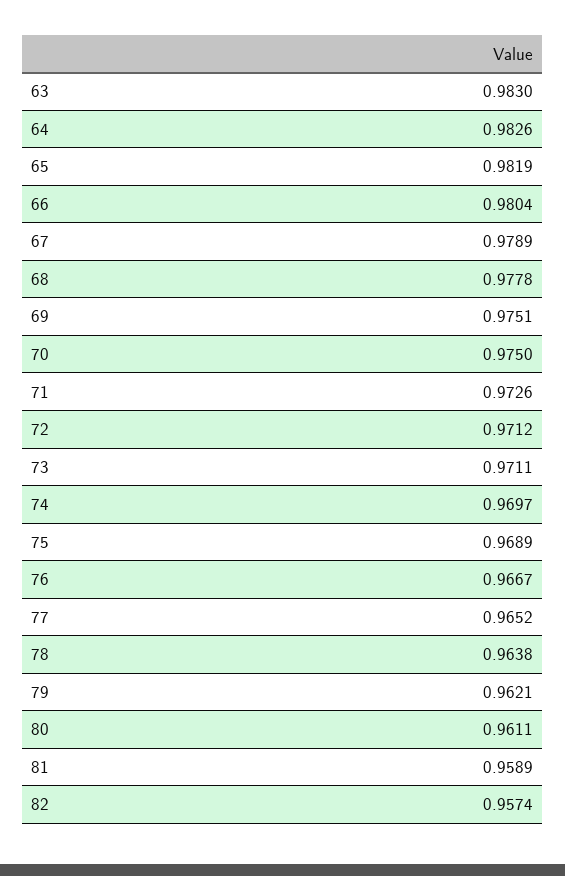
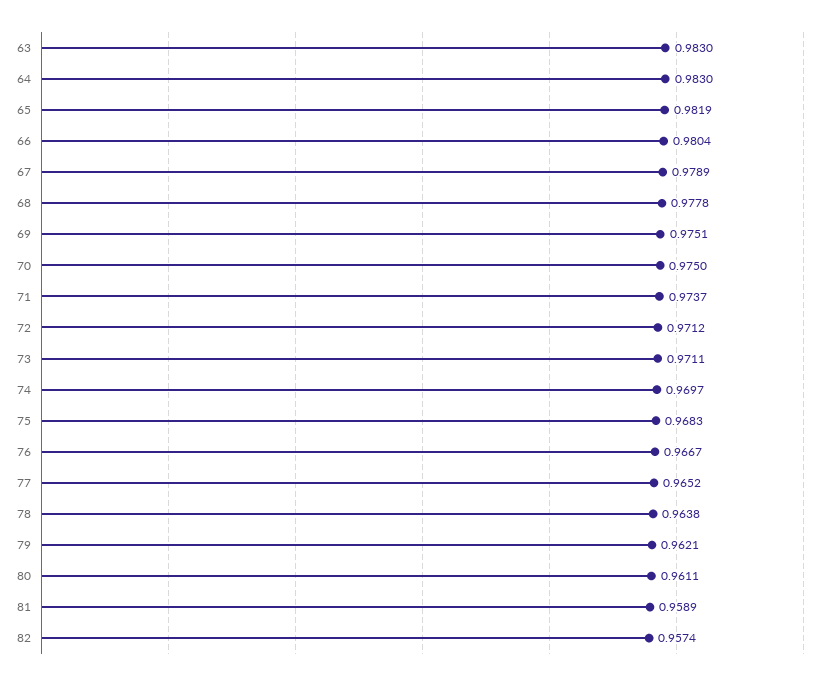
64: 0.9826 -> 0.983
71: 0.9726 -> 0.9737
75: 0.9689 -> 0.9683

